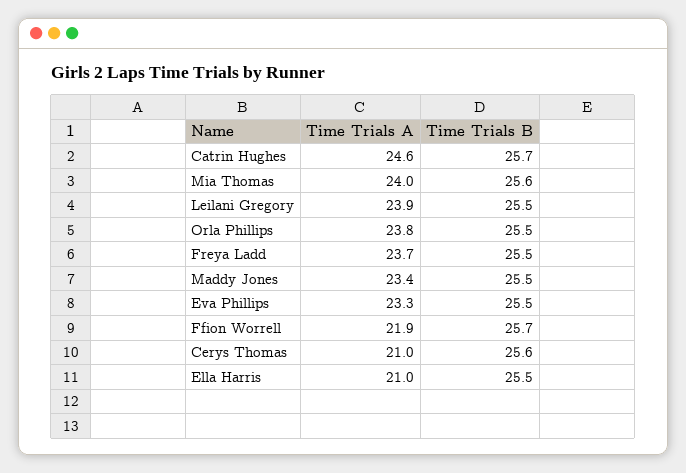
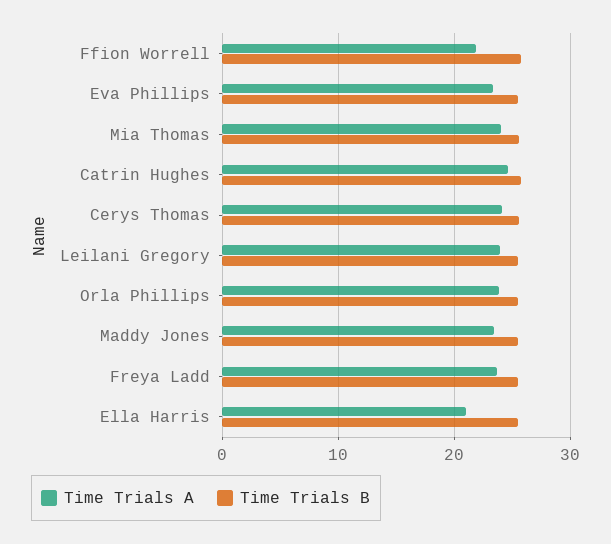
Time Trials A, Cerys Thomas: 21 -> 24

